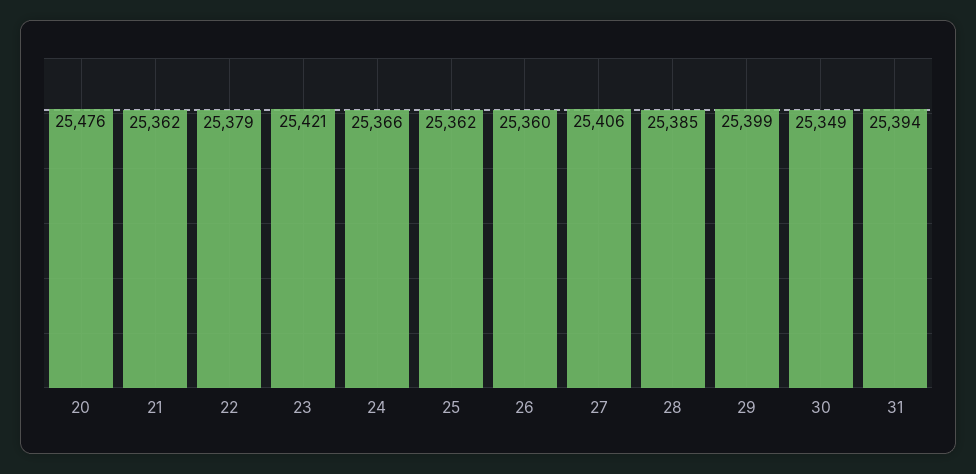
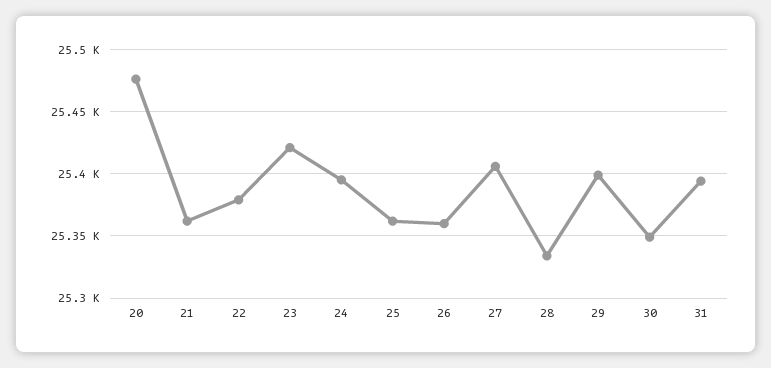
24: 25366 -> 25395
28: 25385 -> 25335

